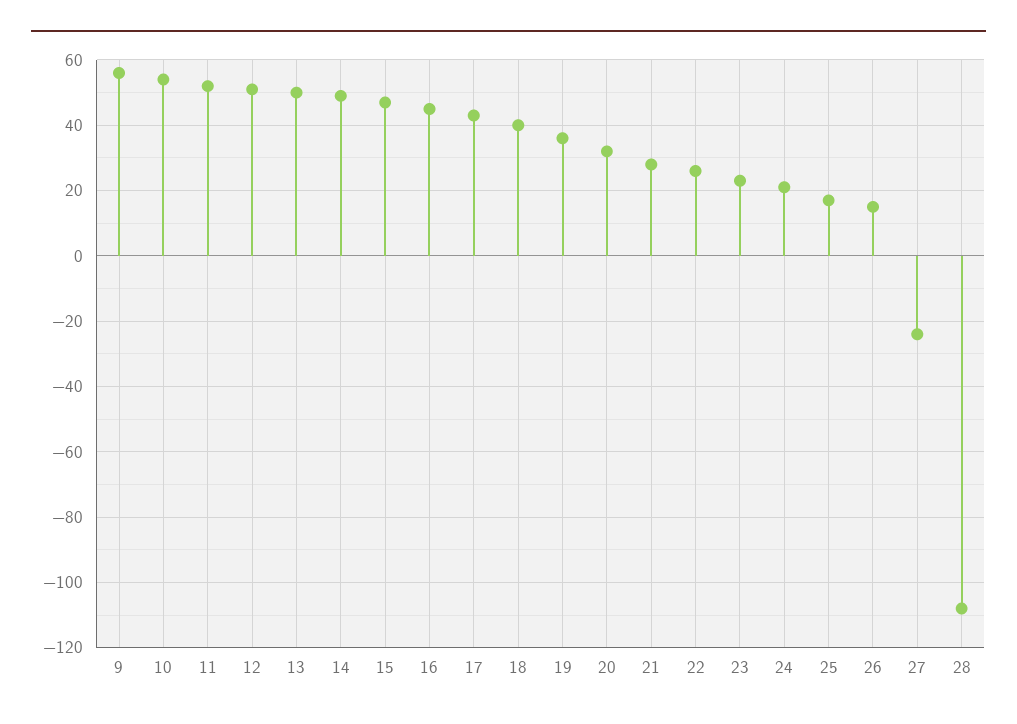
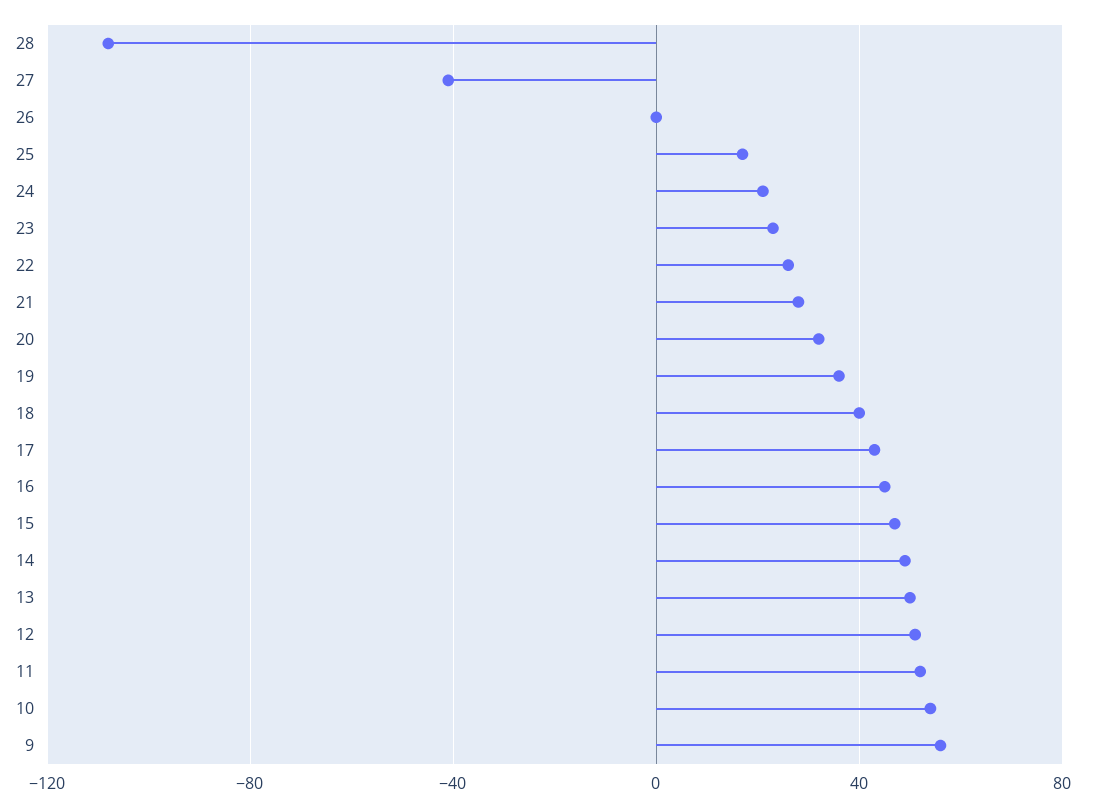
26: 15 -> 0
27: -25 -> -40

